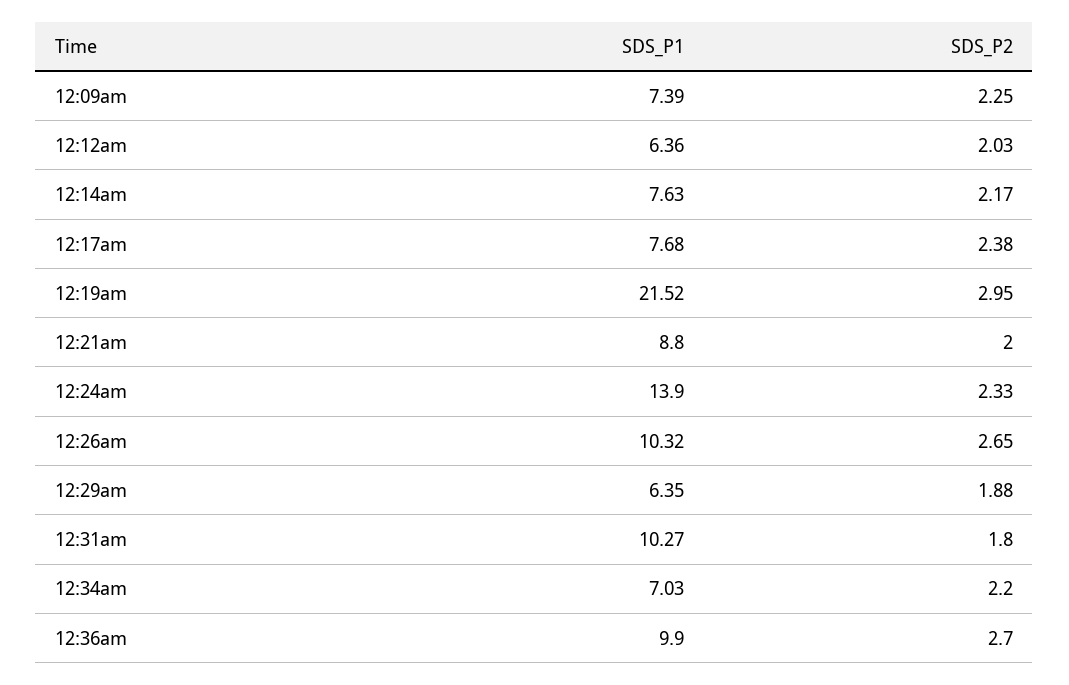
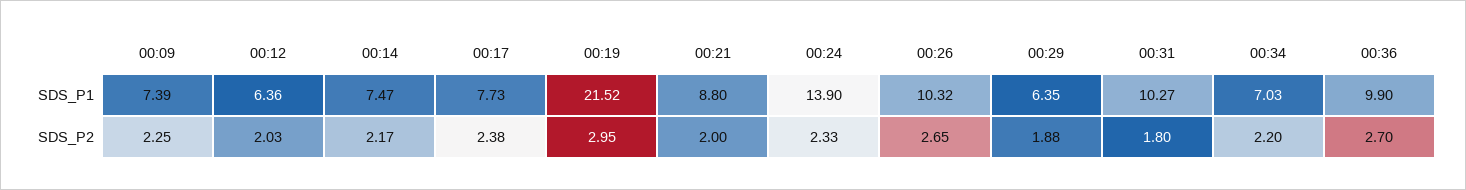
SDS_P1, 12:14am: 7.63 -> 7.47
SDS_P1, 12:17am: 7.68 -> 7.73

